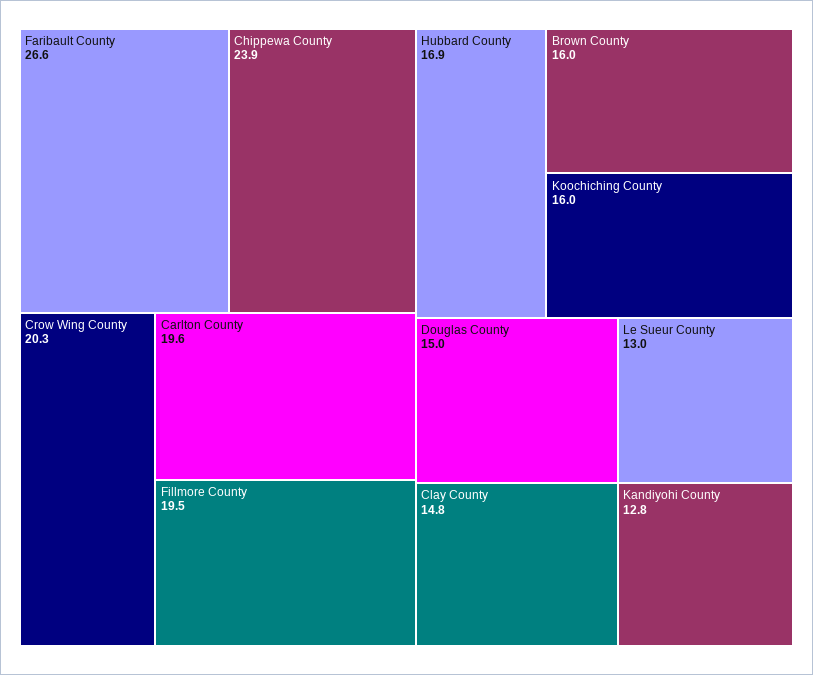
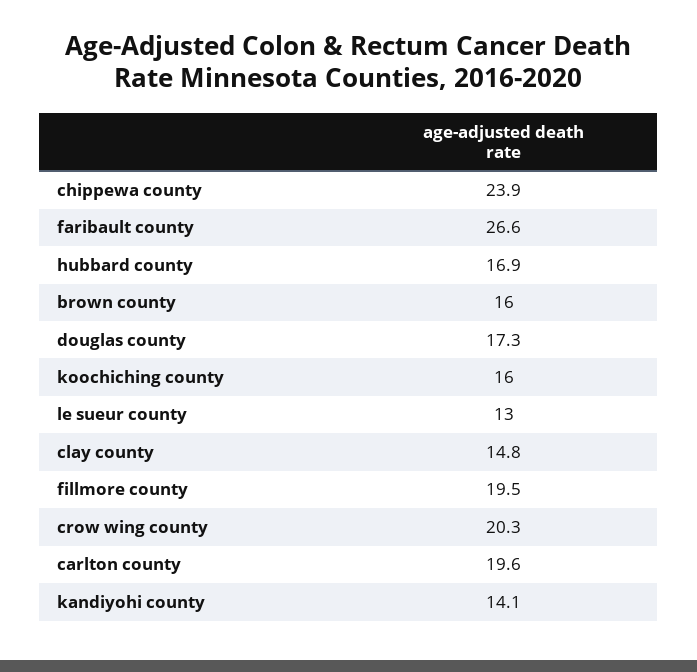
Douglas County: 15 -> 17.3
Kandiyohi County: 12.8 -> 14.1

